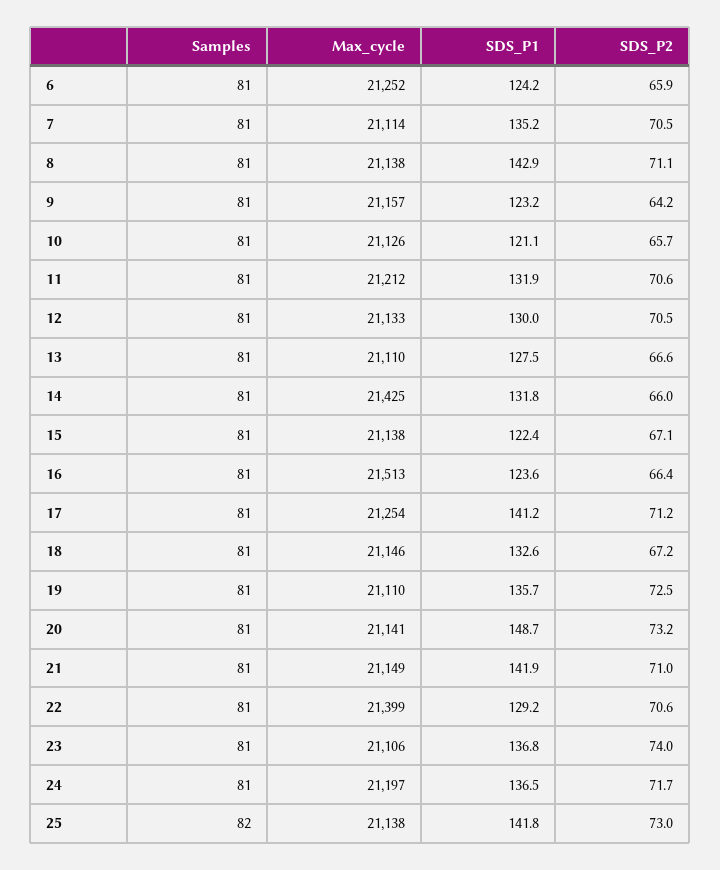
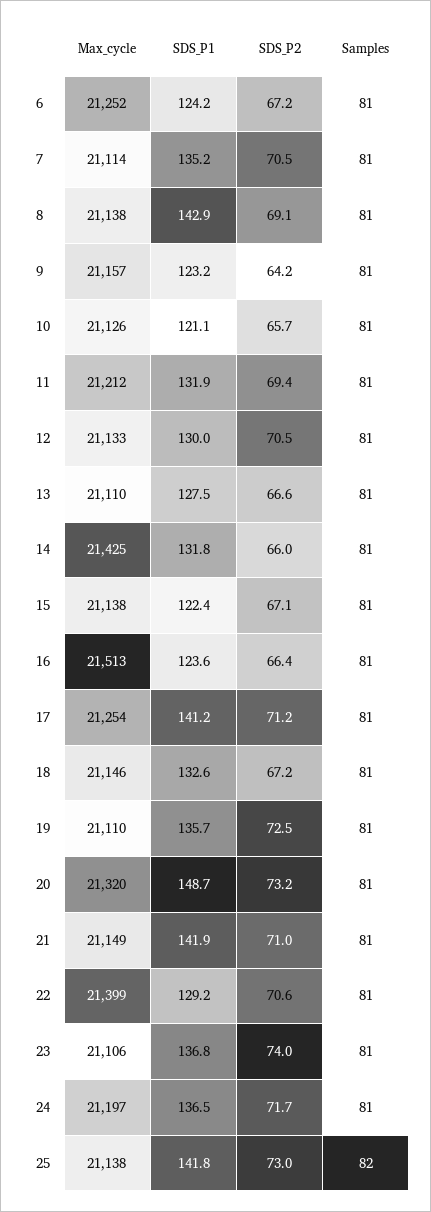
SDS_P2, 6: 65.9 -> 67.2
SDS_P2, 8: 71.1 -> 69.1
SDS_P2, 11: 70.6 -> 69.4
Max_cycle, 20: 21141 -> 21320

